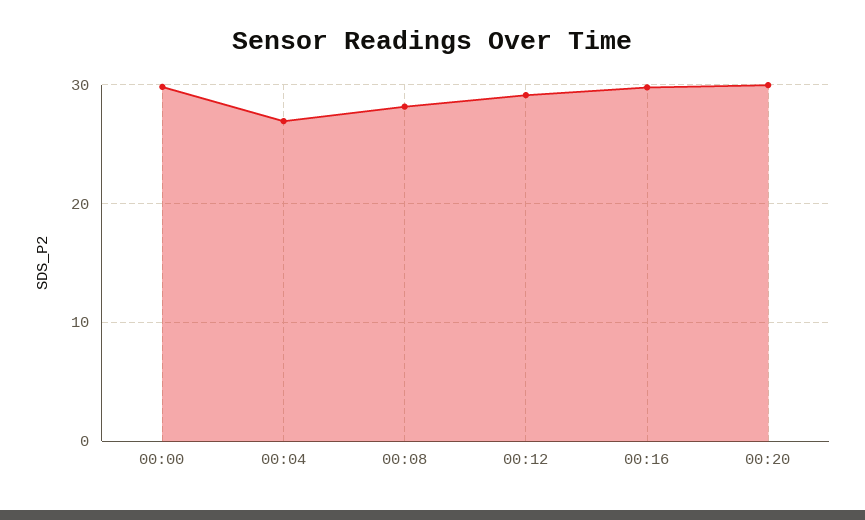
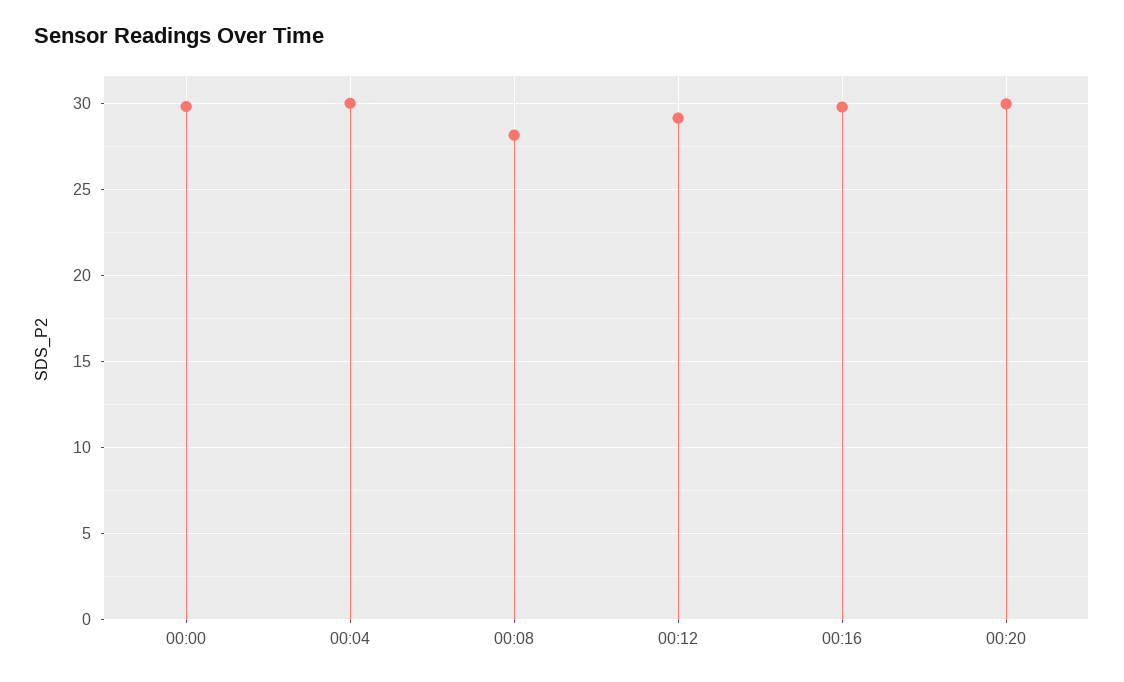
00:04: 27 -> 30

